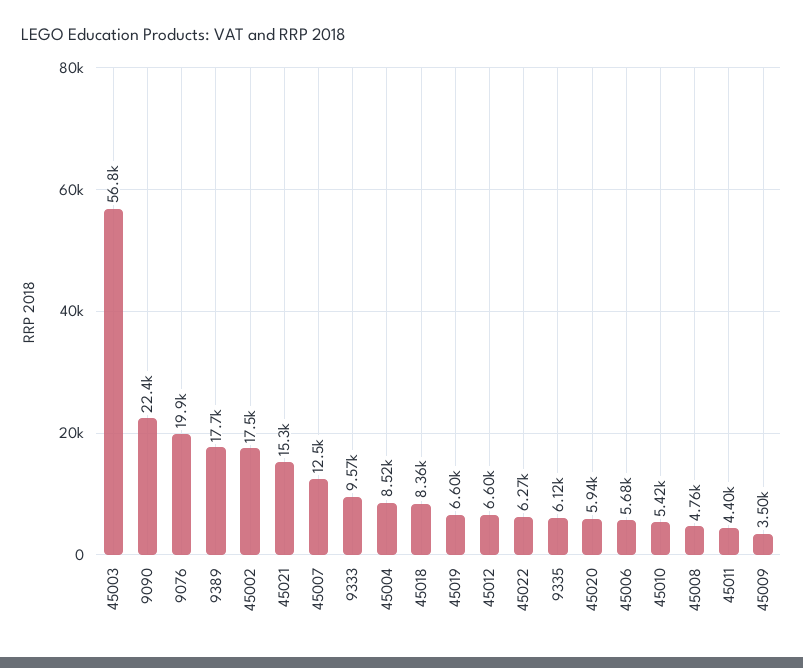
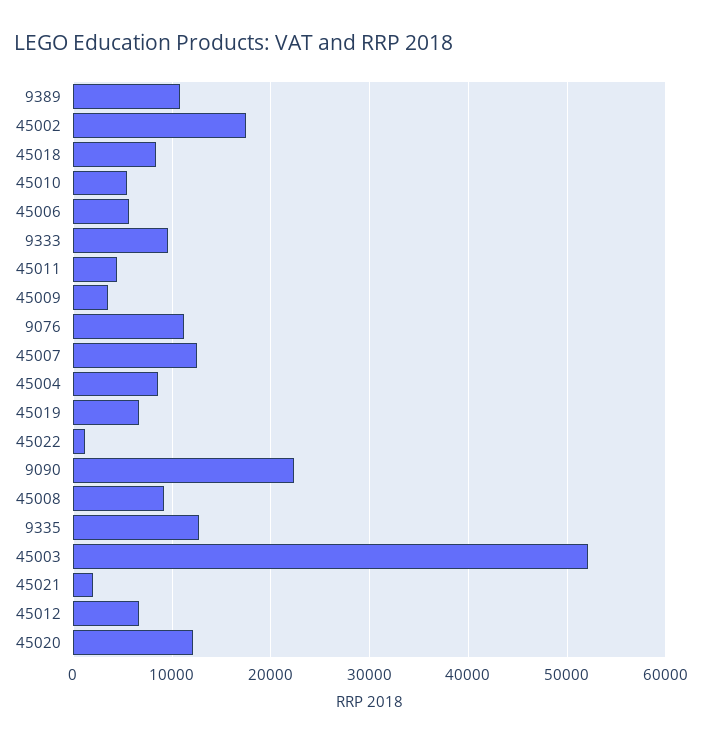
45003: 56800 -> 52000
9076: 19900 -> 11000
9389: 17700 -> 11000
45021: 15300 -> 2000
45022: 6270 -> 1000
9335: 6120 -> 13000
45020: 5940 -> 12000
45008: 4760 -> 9000

